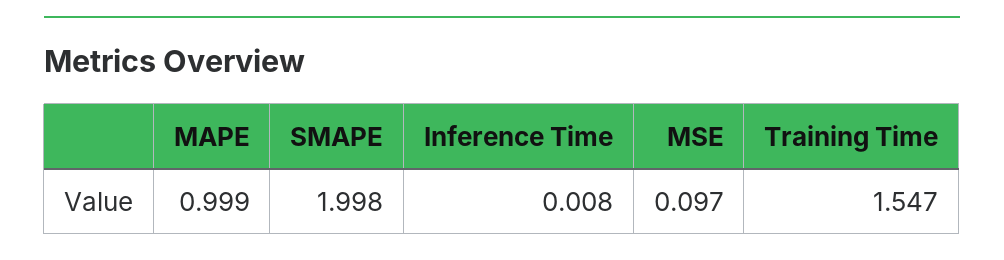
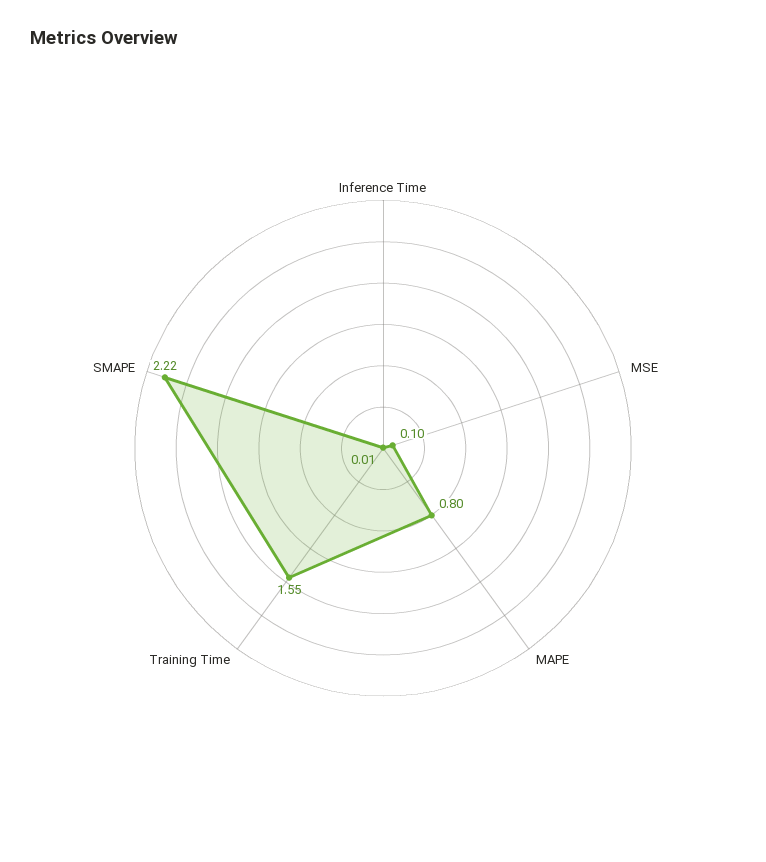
MAPE: 0.999 -> 0.8
SMAPE: 1.998 -> 2.22

